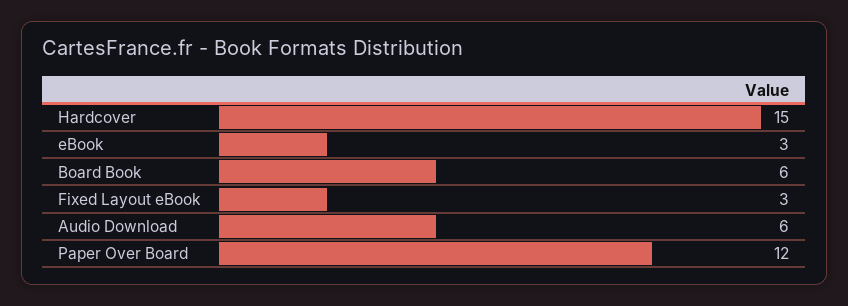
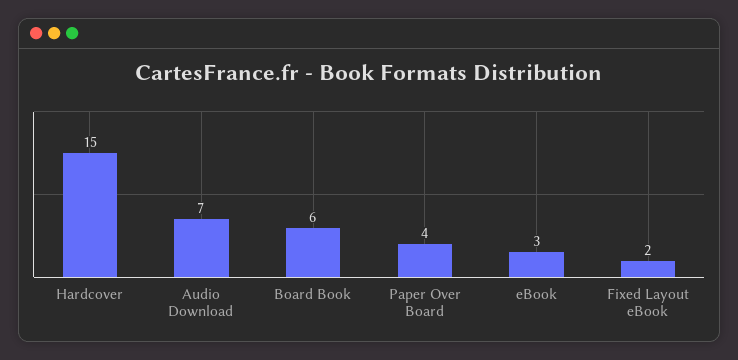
Fixed Layout eBook: 3 -> 2
Audio Download: 6 -> 7
Paper Over Board: 12 -> 4

